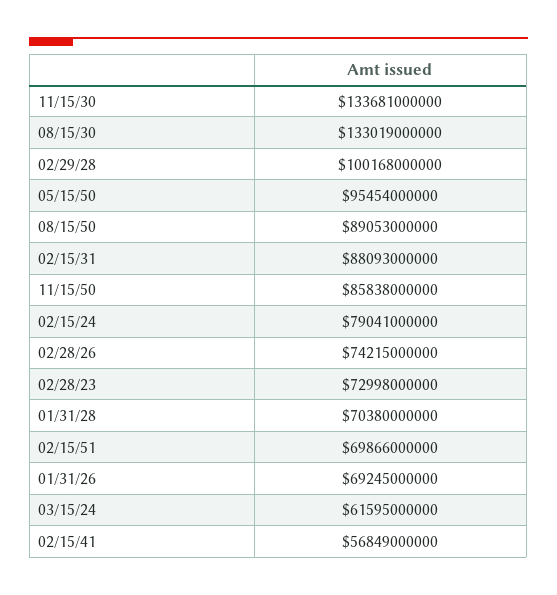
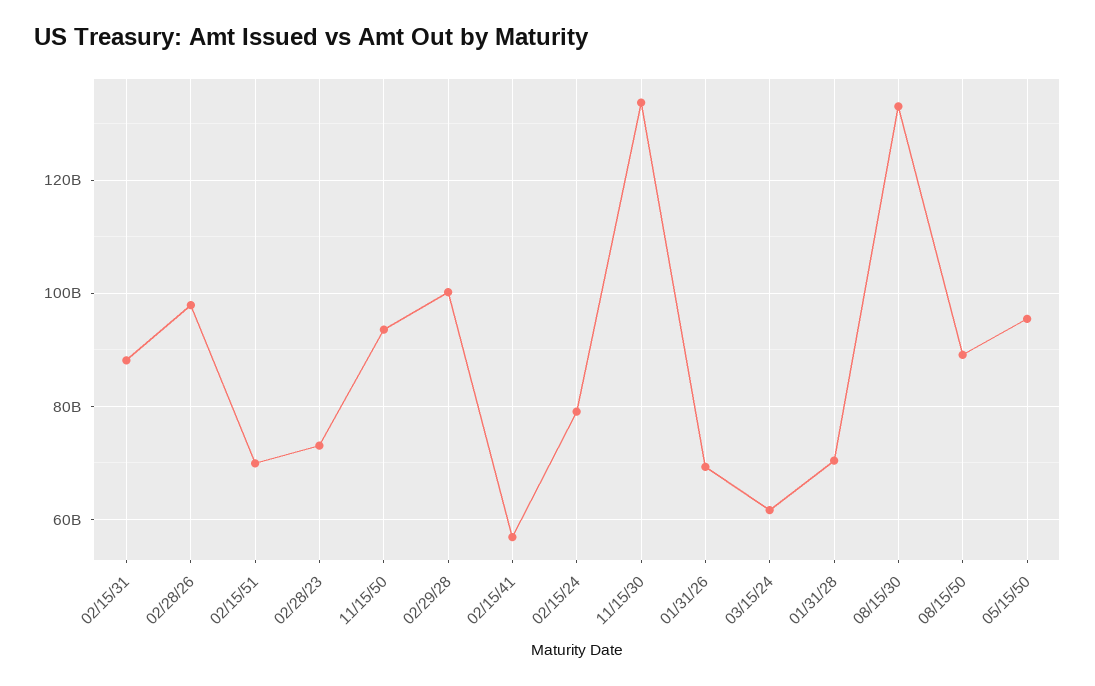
11/15/50: 85838000000 -> 94000000000
02/28/26: 74215000000 -> 98000000000

